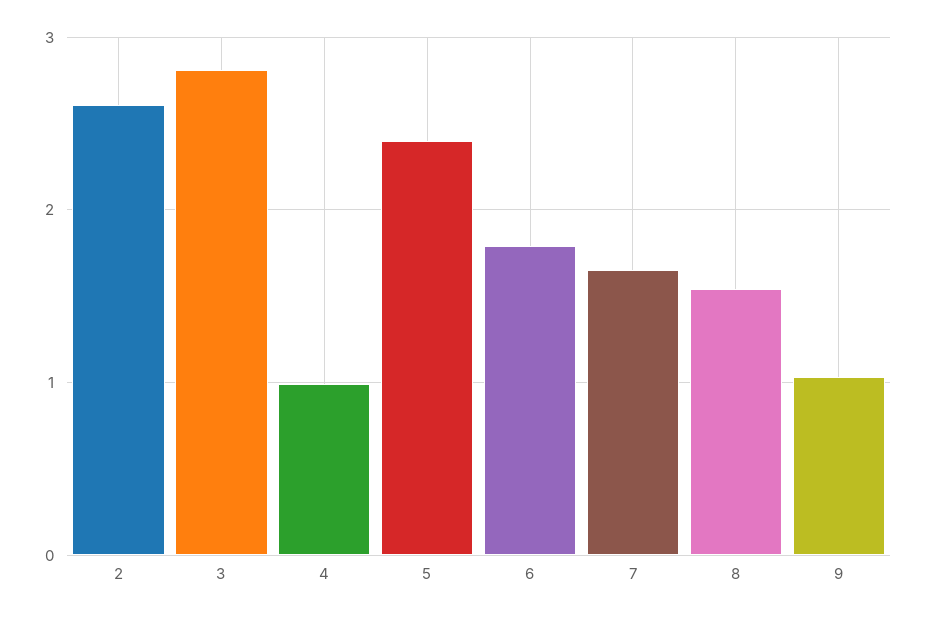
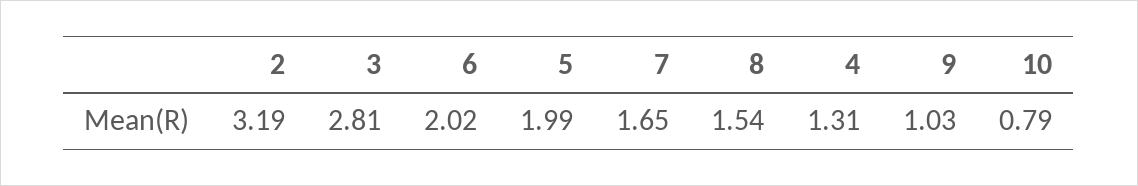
2: 2.6 -> 3.19
4: 1 -> 1.31
5: 2.4 -> 1.99
6: 1.8 -> 2.02
10: none -> 0.79

